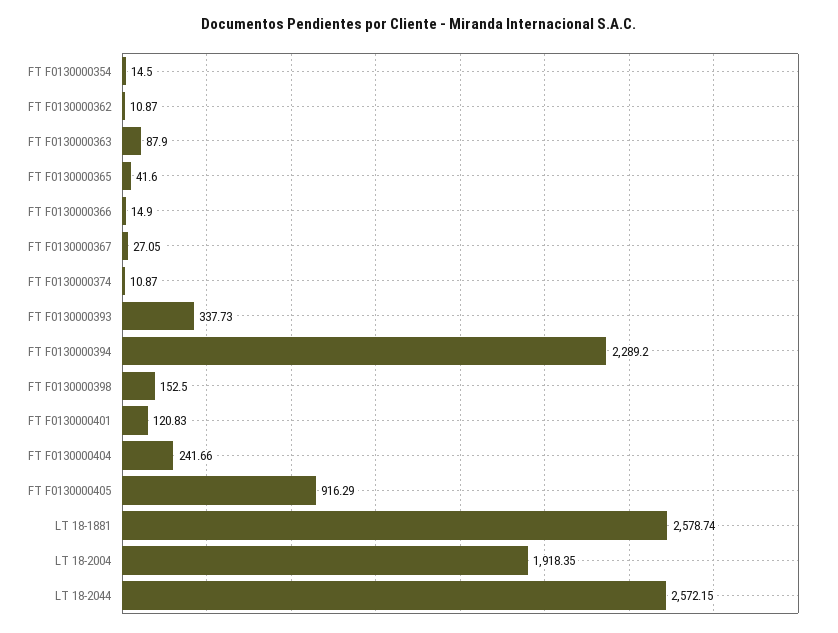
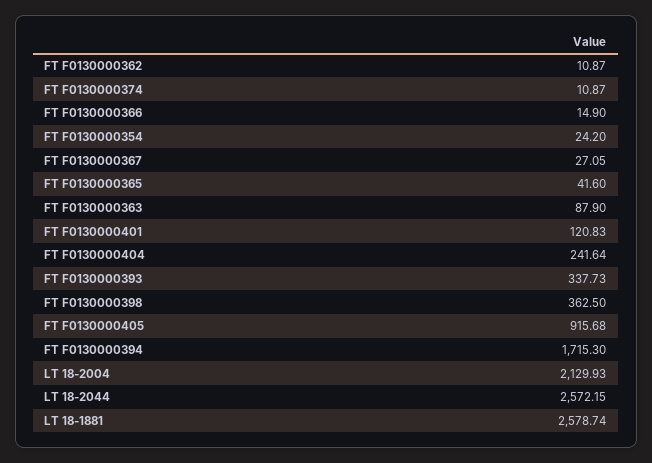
FT F0130000354: 14.5 -> 24.2
FT F0130000394: 2289.2 -> 1715.3
FT F0130000398: 152.5 -> 362.5
FT F0130000404: 241.66 -> 241.64
FT F0130000405: 916.29 -> 915.68
LT 18-2004: 1918.35 -> 2129.93

